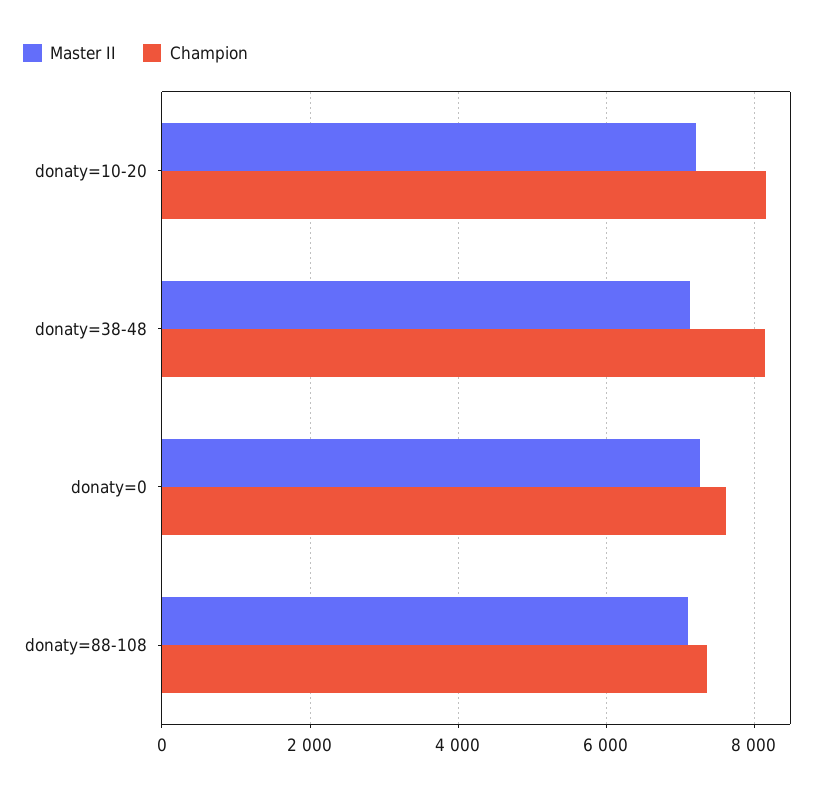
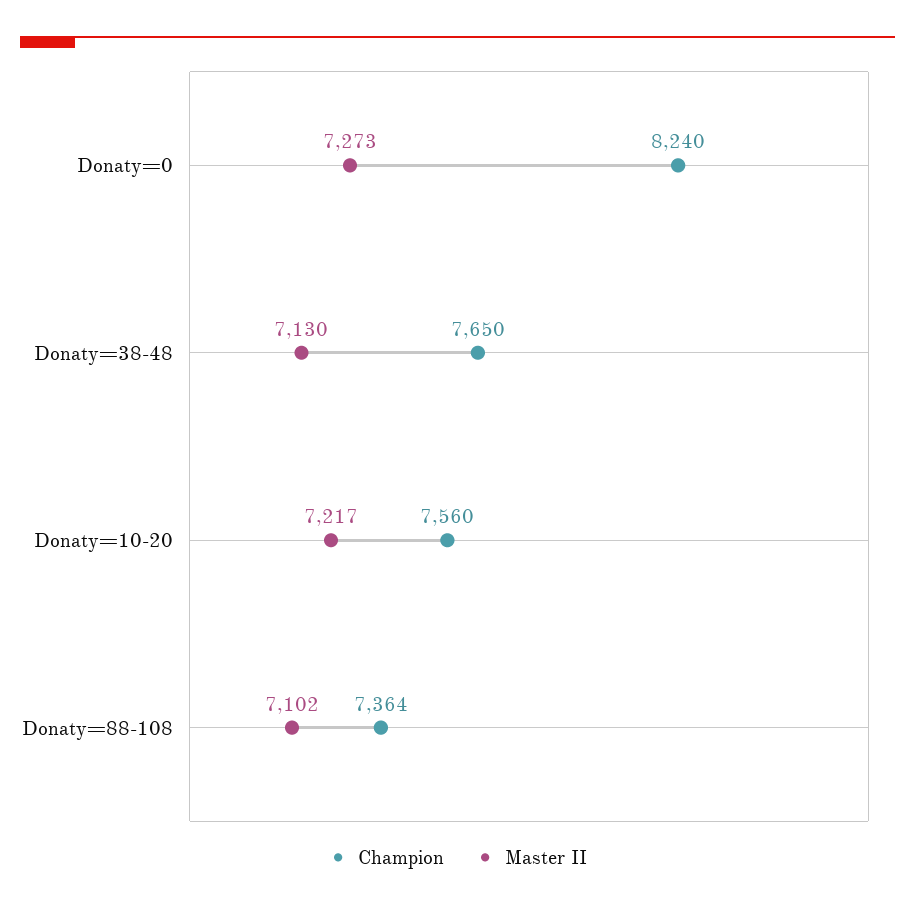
Champion, donaty=10-20: 8200 -> 7560
Champion, donaty=38-48: 8200 -> 7650
Champion, donaty=0: 7600 -> 8240

